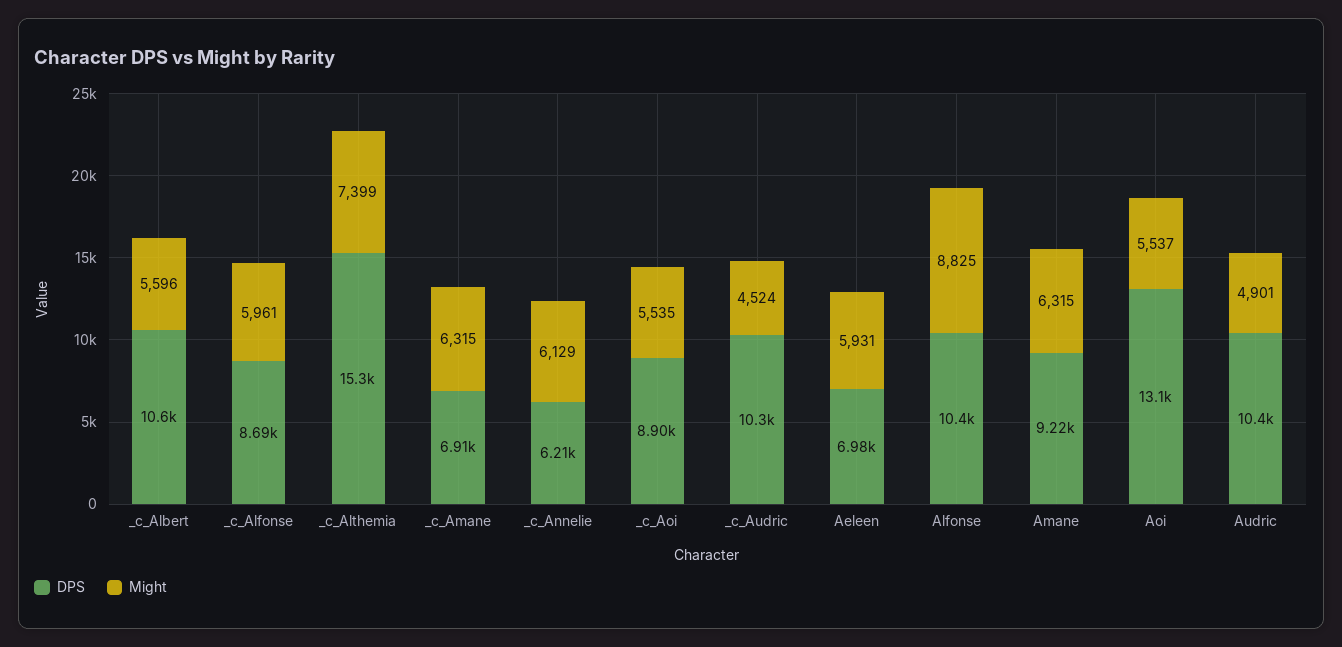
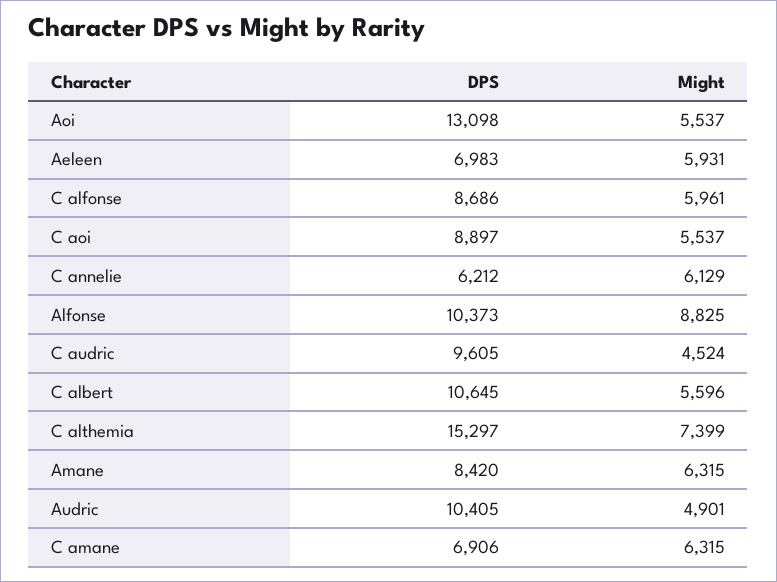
Might, _c_Aoi: 5535 -> 5537
DPS, _c_Audric: 10300 -> 9605
DPS, Amane: 9220 -> 8420

